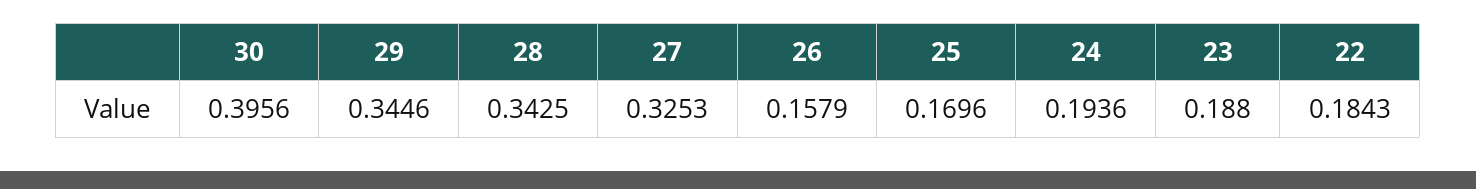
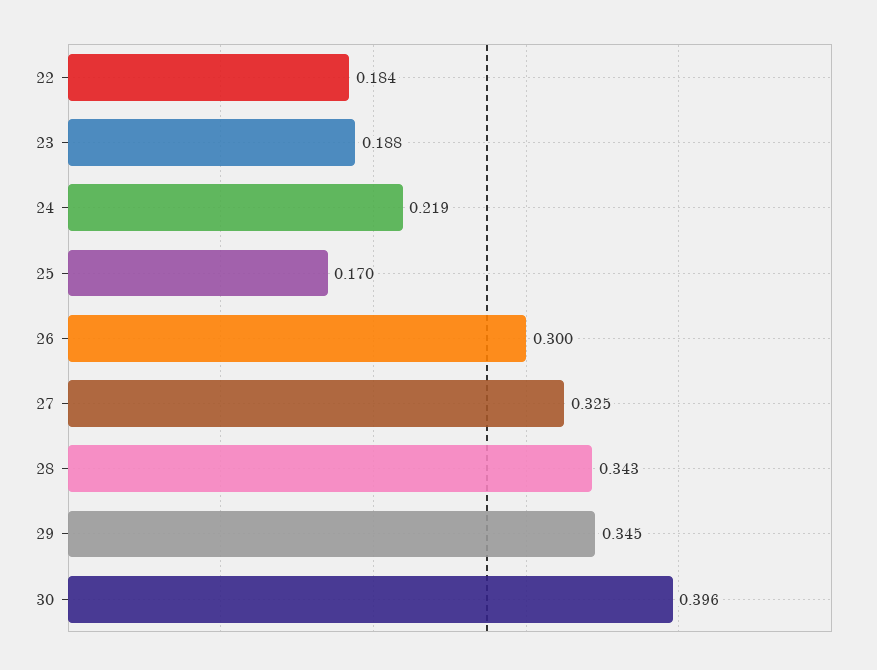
26: 0.1579 -> 0.3
24: 0.1936 -> 0.219

